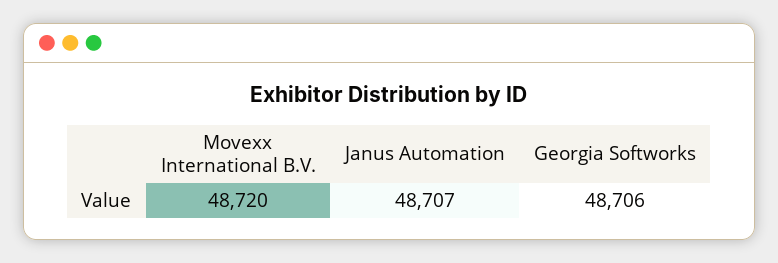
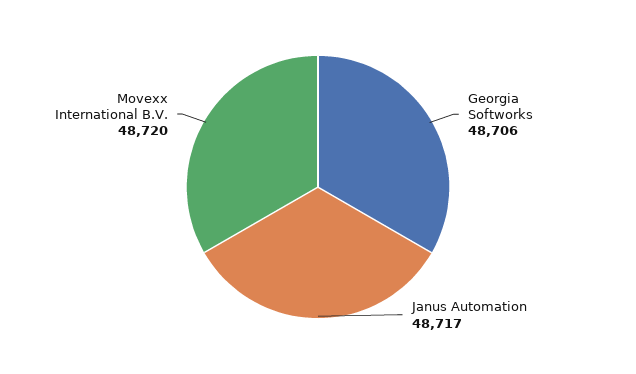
Janus Automation: 48707 -> 48717

